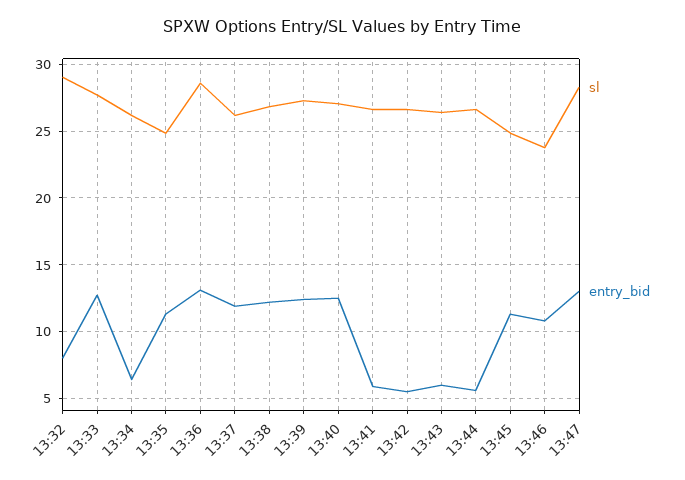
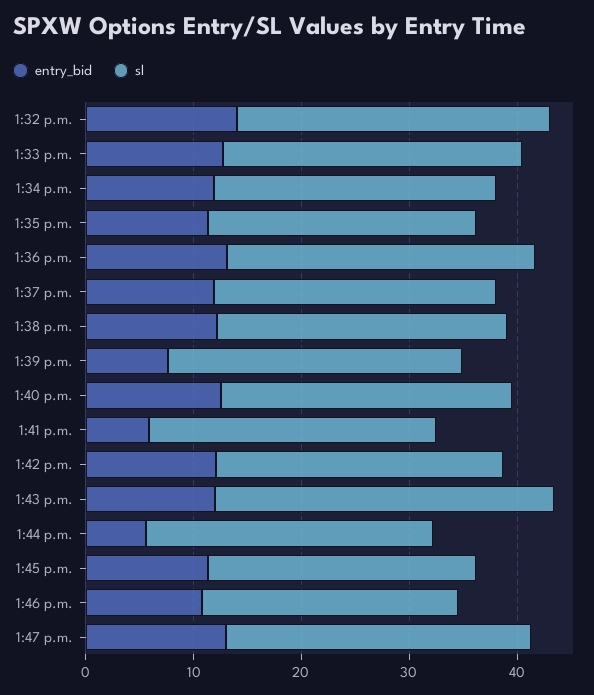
entry_bid, 13:32: 8 -> 14
entry_bid, 13:34: 6.5 -> 12
entry_bid, 13:39: 12.5 -> 8
entry_bid, 13:42: 5.5 -> 12
sl, 13:43: 26.5 -> 32
entry_bid, 13:43: 6 -> 12

